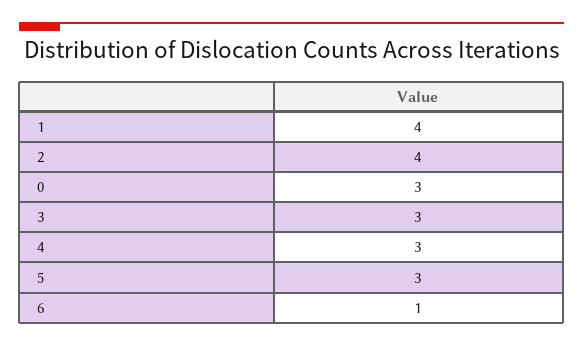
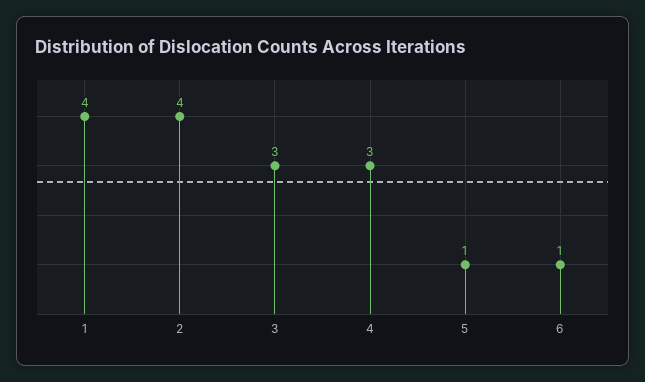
0: 3 -> none
5: 3 -> 1

